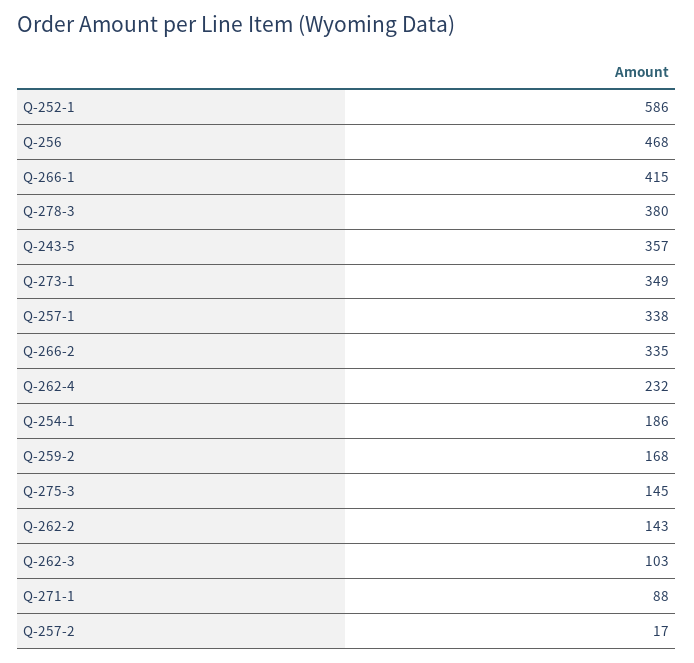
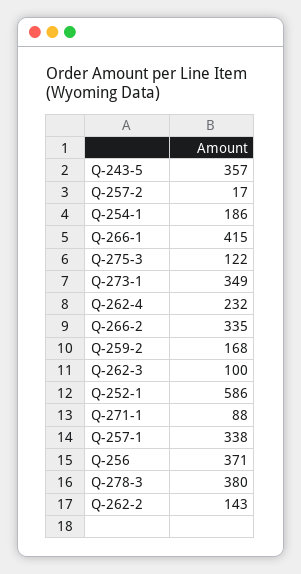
Q-256: 468 -> 371
Q-275-3: 145 -> 122
Q-262-3: 103 -> 100

